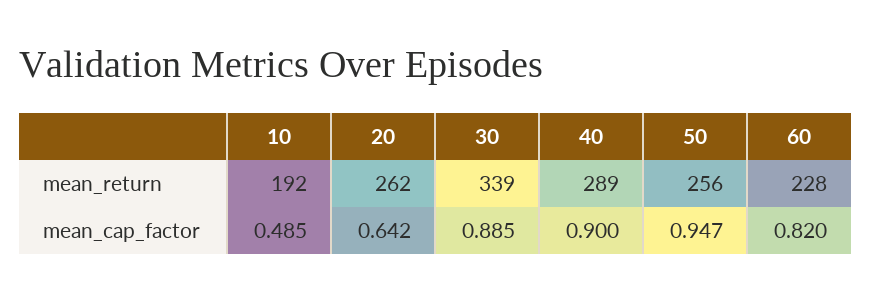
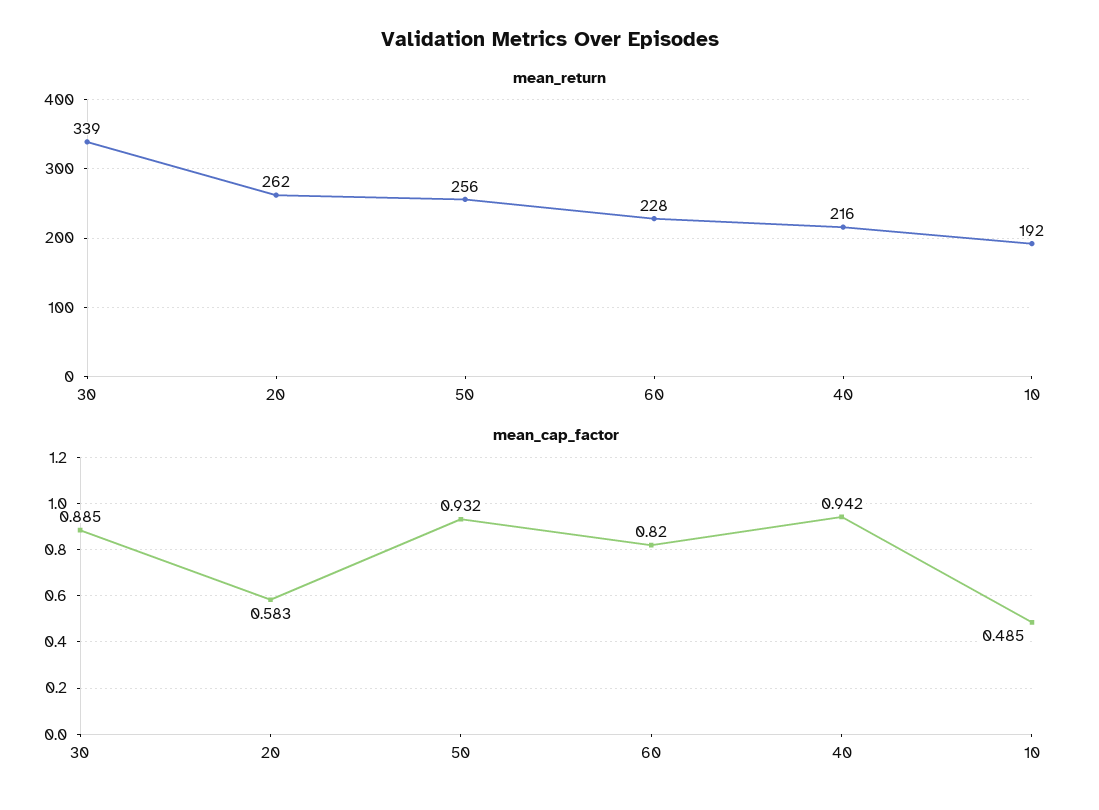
mean_return, 40: 289 -> 216
mean_cap_factor, 20: 0.642 -> 0.583
mean_cap_factor, 40: 0.9 -> 0.942
mean_cap_factor, 50: 0.947 -> 0.932

